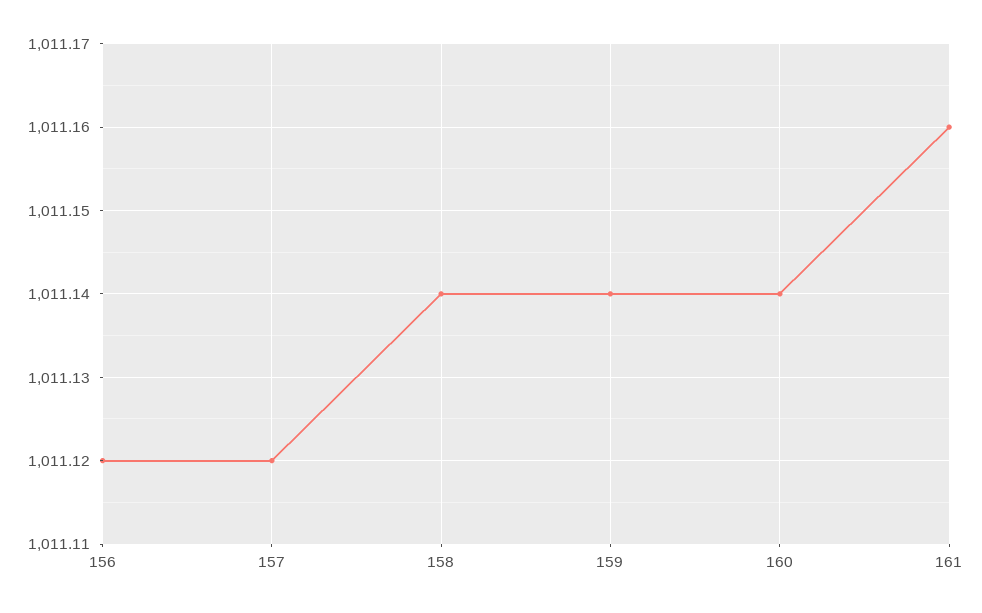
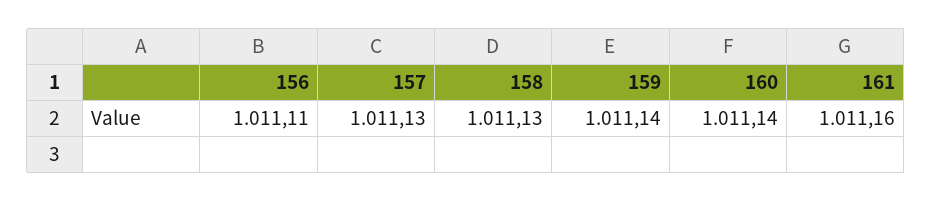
156: 1011.12 -> 1011.11
157: 1011.12 -> 1011.13
158: 1011.14 -> 1011.13

